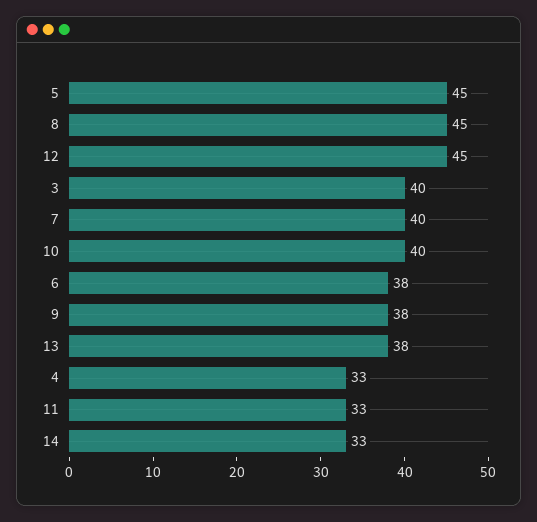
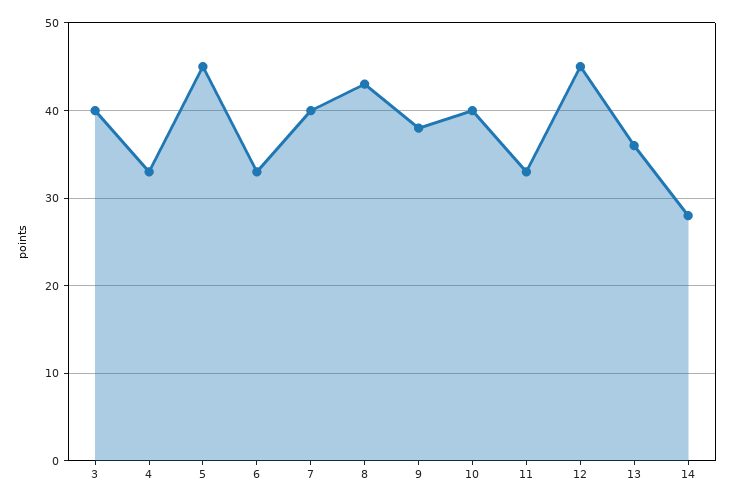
8: 45 -> 43
6: 38 -> 33
13: 38 -> 36
14: 33 -> 28

